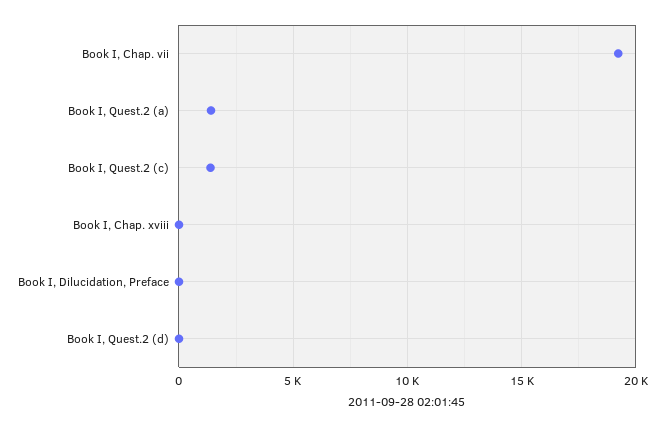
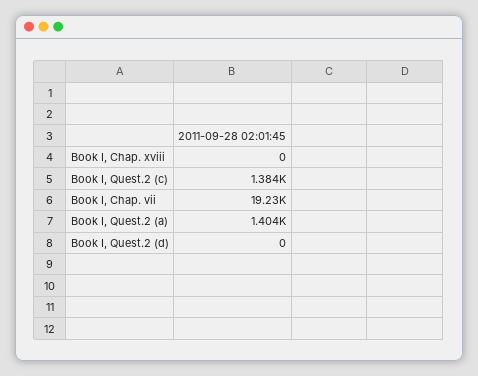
Book I, Dilucidation, Preface: 0 -> none

